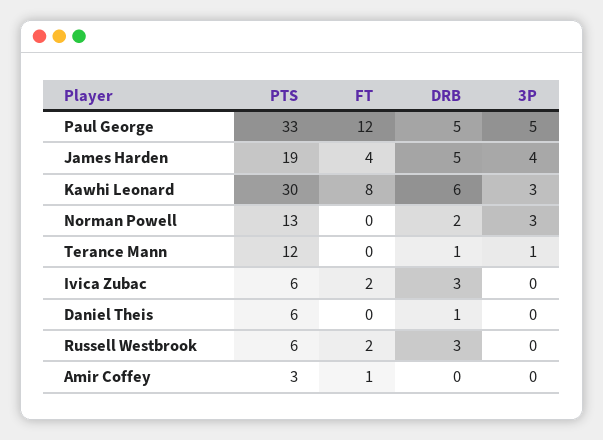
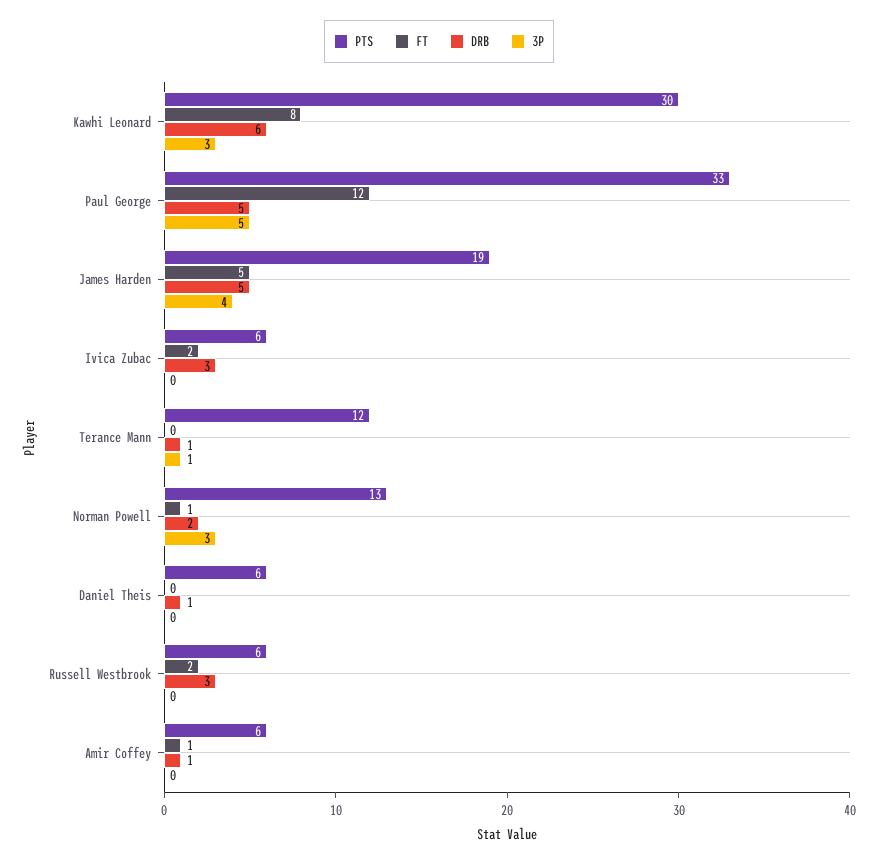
FT, James Harden: 4 -> 5
FT, Norman Powell: 0 -> 1
PTS, Amir Coffey: 3 -> 6
DRB, Amir Coffey: 0 -> 1

